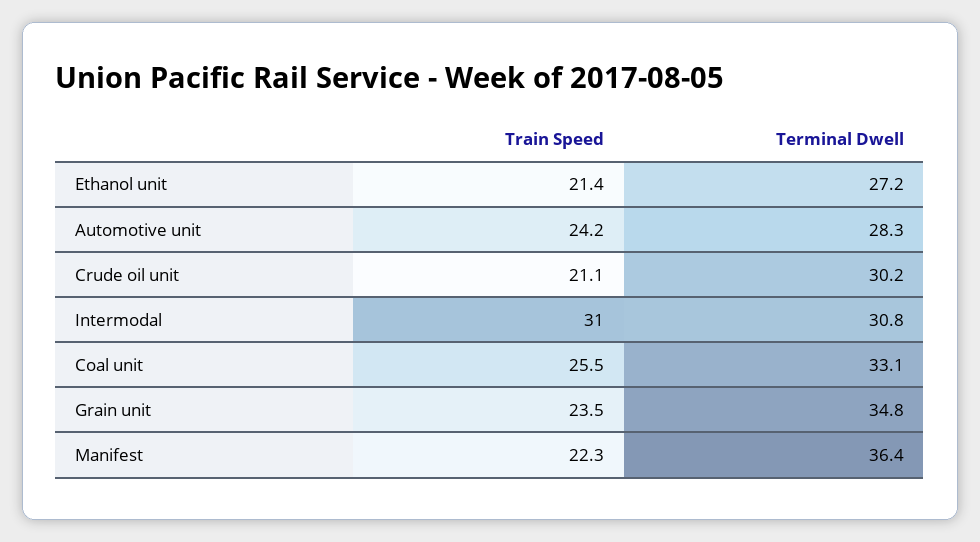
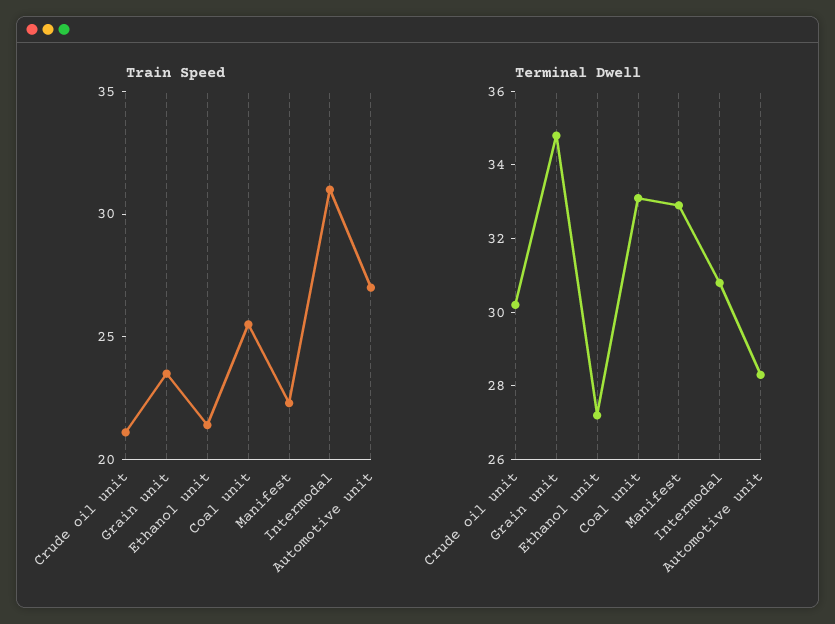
Train Speed, Automotive unit: 24.2 -> 27
Terminal Dwell, Manifest: 36.4 -> 33

